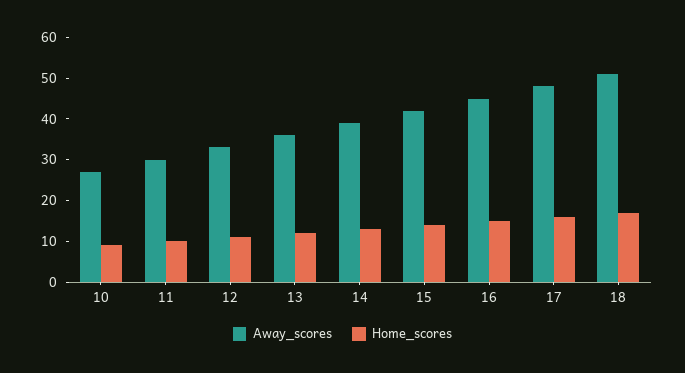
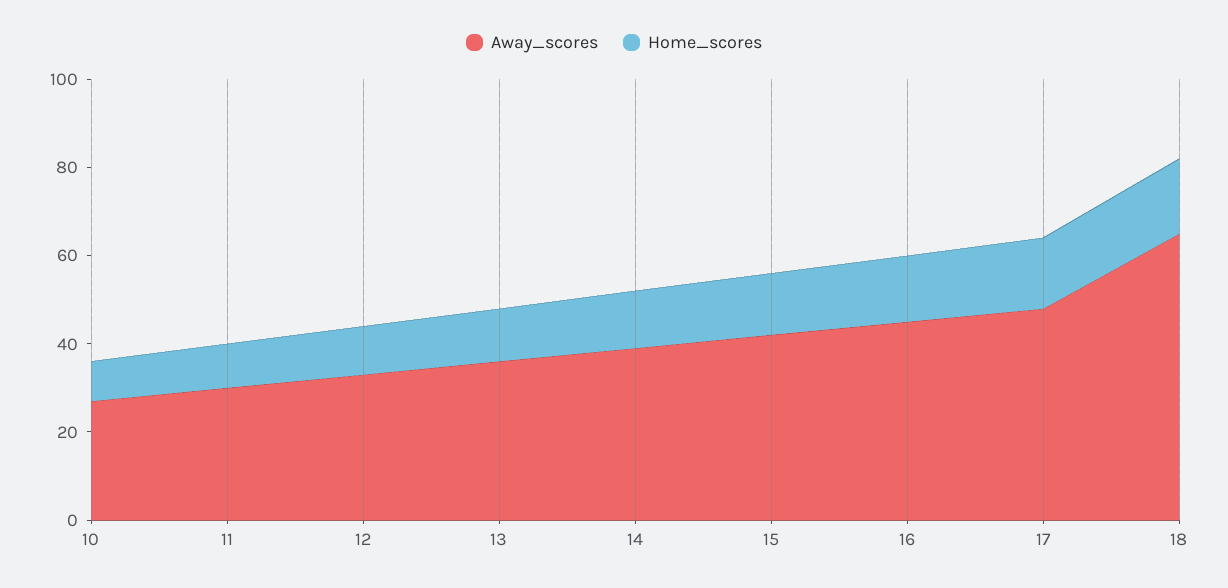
Away_scores, 18: 50 -> 65

